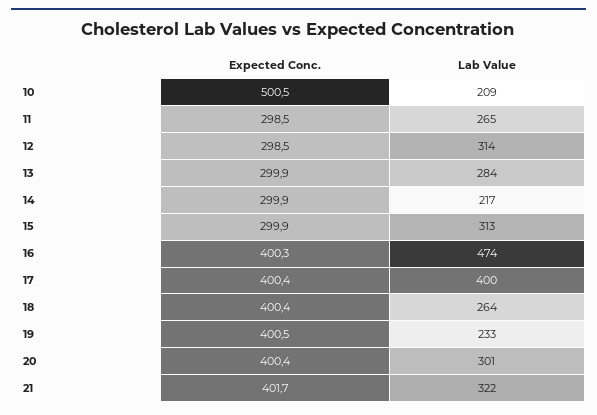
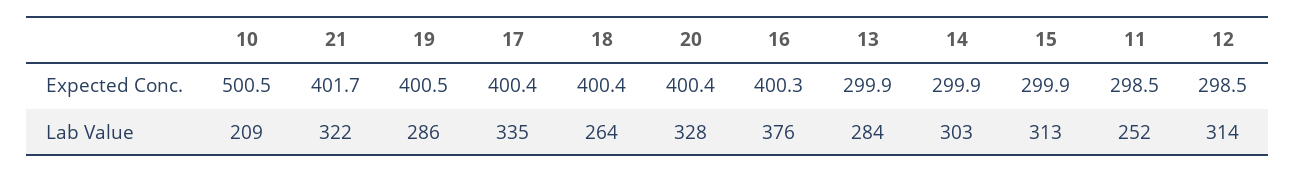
Lab Value, 11: 265 -> 252
Lab Value, 14: 217 -> 303
Lab Value, 16: 474 -> 376
Lab Value, 17: 400 -> 335
Lab Value, 19: 233 -> 286
Lab Value, 20: 301 -> 328

